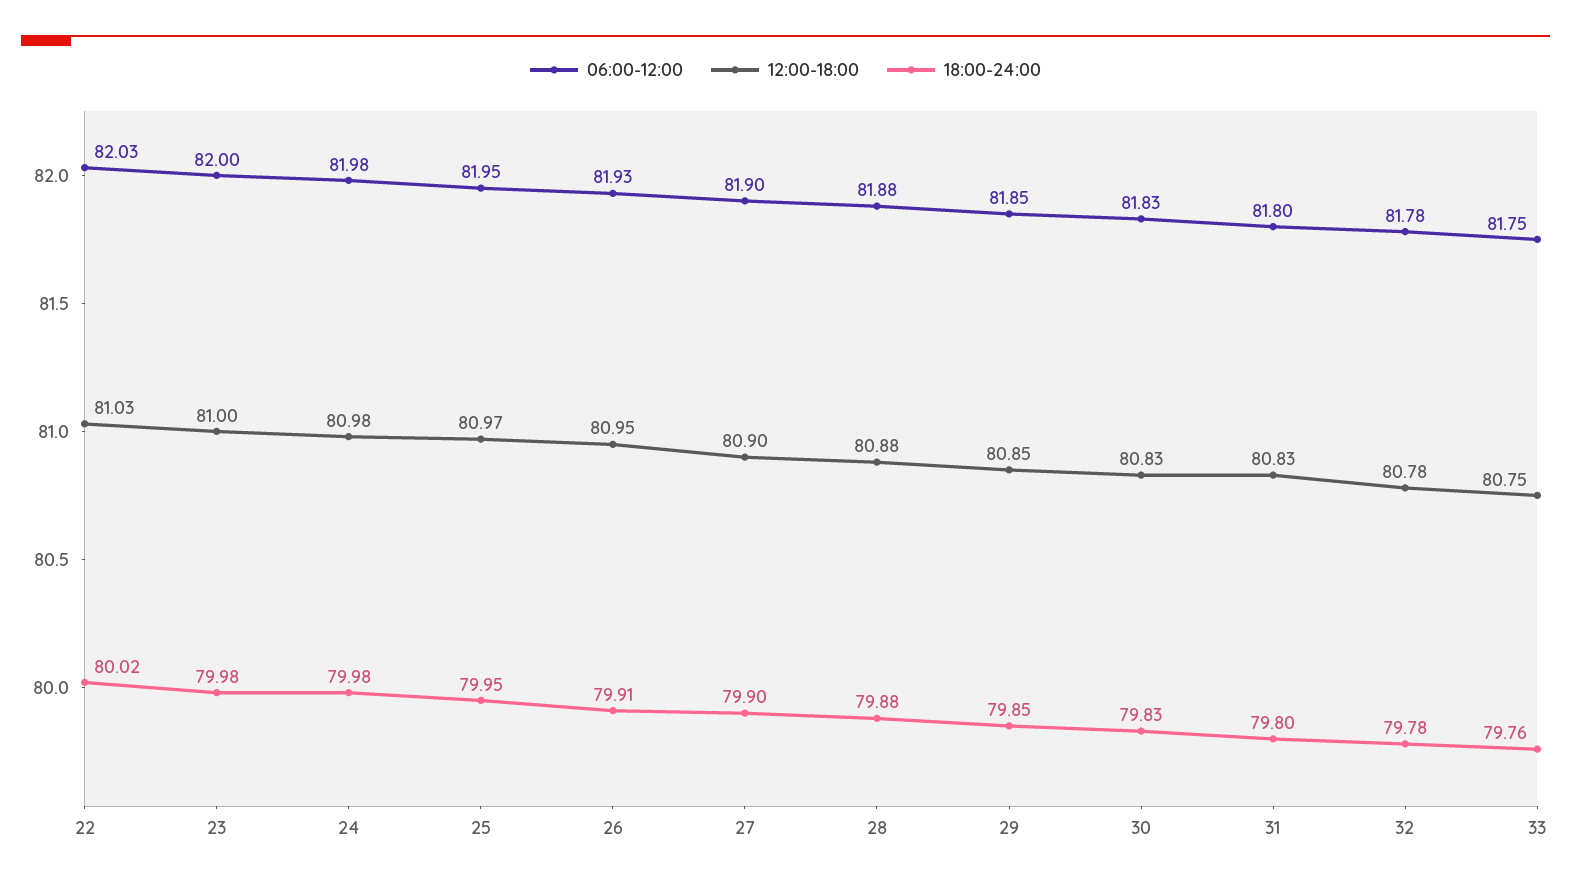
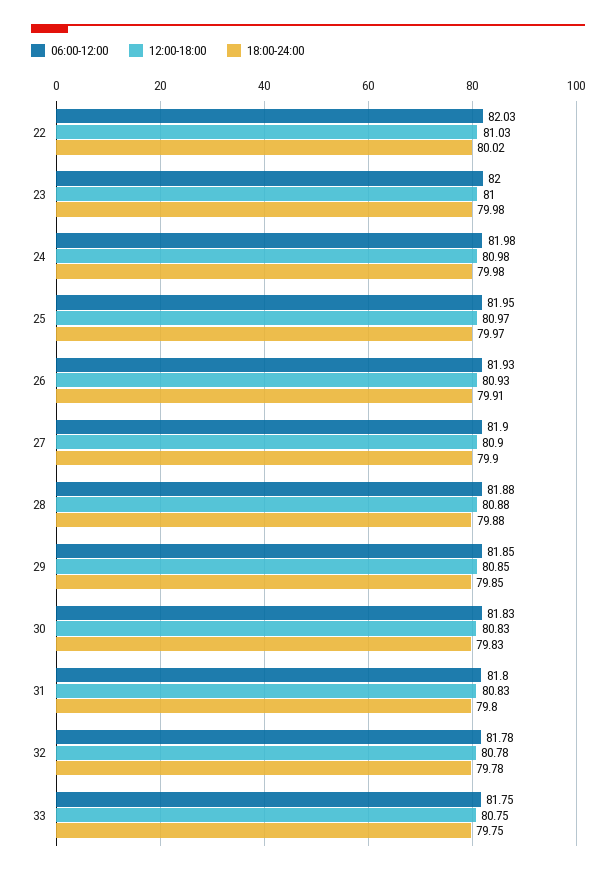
18:00-24:00, 25: 79.95 -> 79.97
12:00-18:00, 26: 80.95 -> 80.93
18:00-24:00, 33: 79.76 -> 79.75

